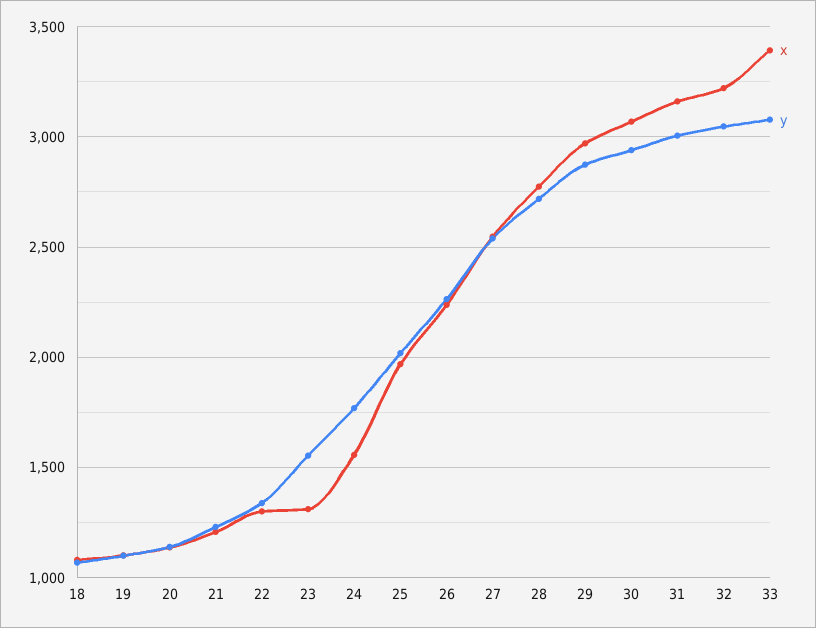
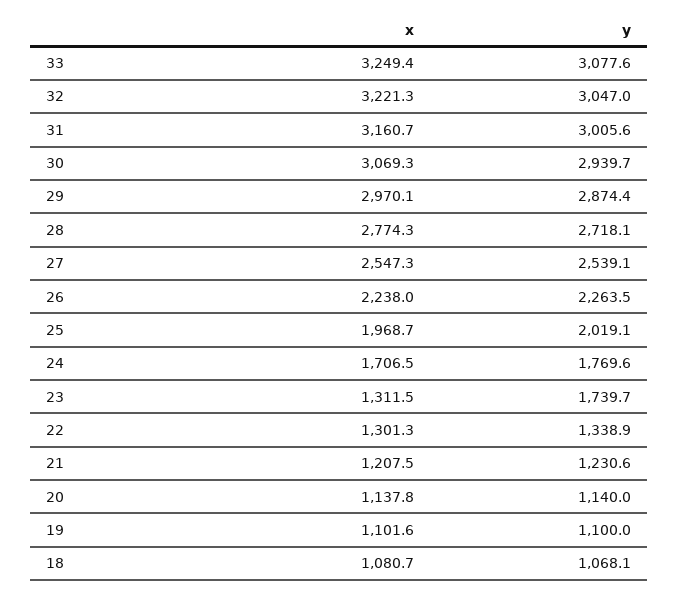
y, 23: 1550 -> 1739.7
x, 24: 1550 -> 1706.5
x, 33: 3400 -> 3249.4

